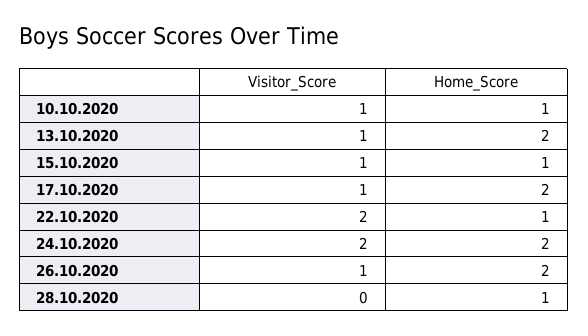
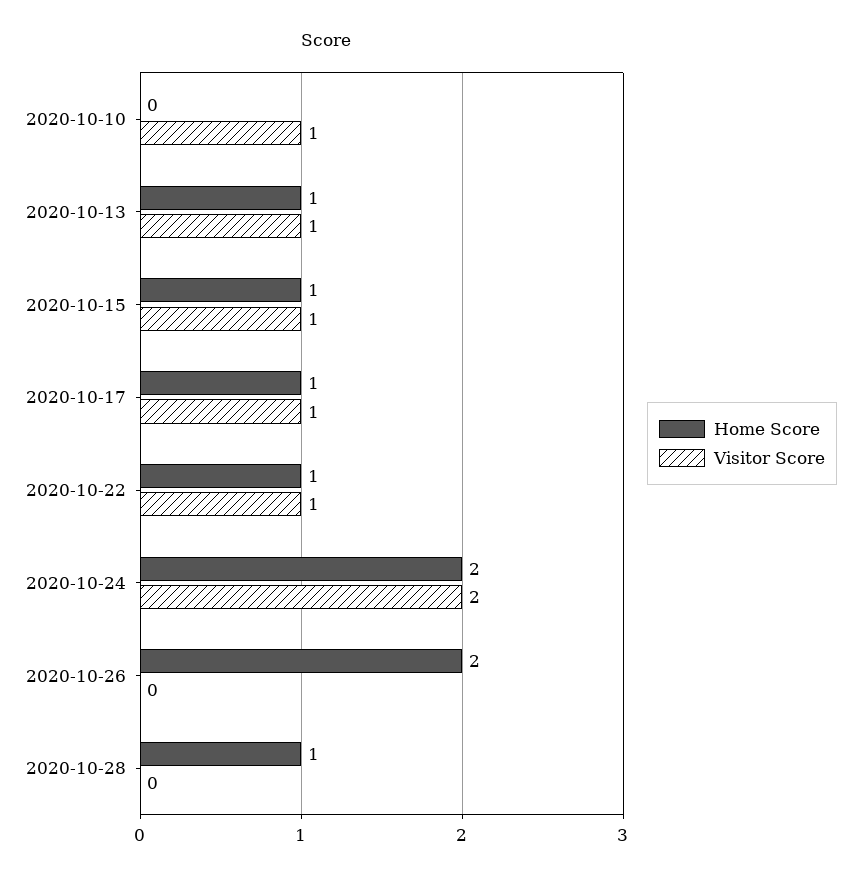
Home_Score, 10.10.2020: 1 -> 0
Home_Score, 13.10.2020: 2 -> 1
Home_Score, 17.10.2020: 2 -> 1
Visitor_Score, 22.10.2020: 2 -> 1
Visitor_Score, 26.10.2020: 1 -> 0

